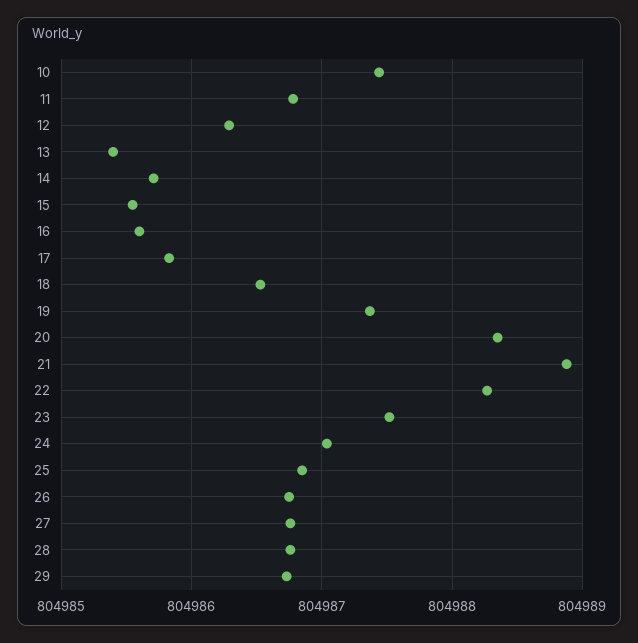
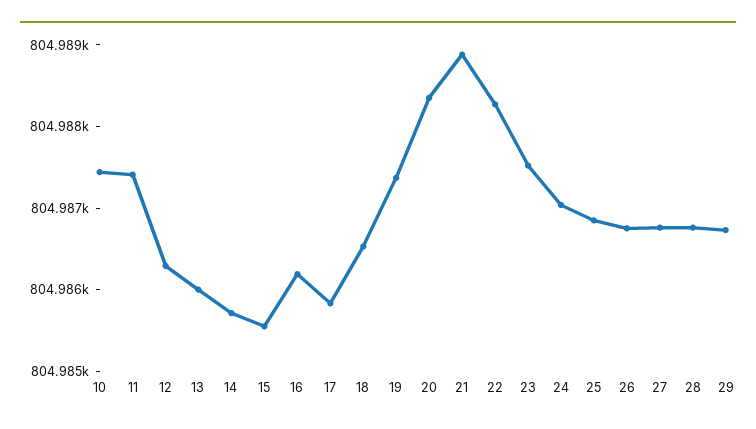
11: 804986.8 -> 804987.4
13: 804985.4 -> 804986
16: 804985.6 -> 804986.2

